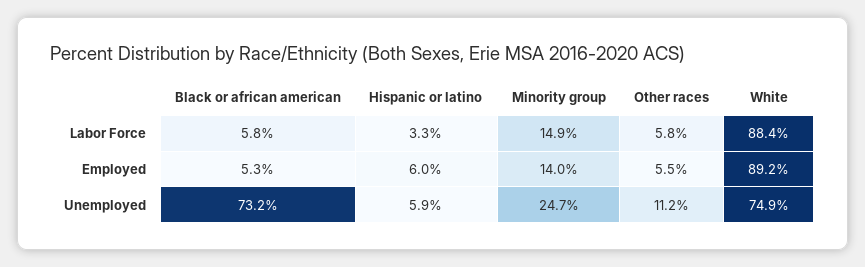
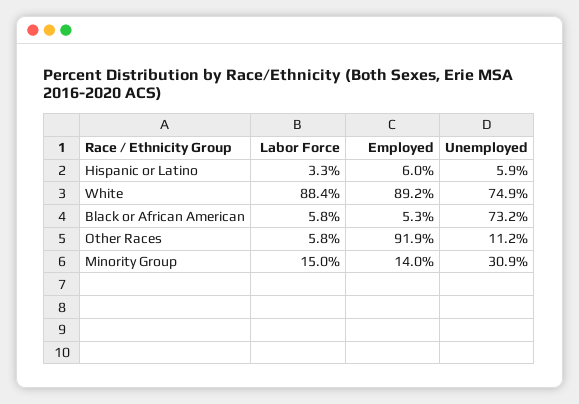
Minority group, Labor Force: 14.9 -> 15
Other races, Employed: 5.5 -> 91.9
Minority group, Unemployed: 24.7 -> 30.9

